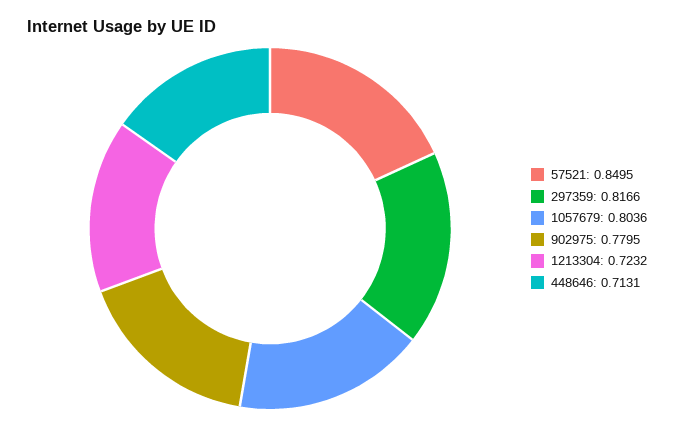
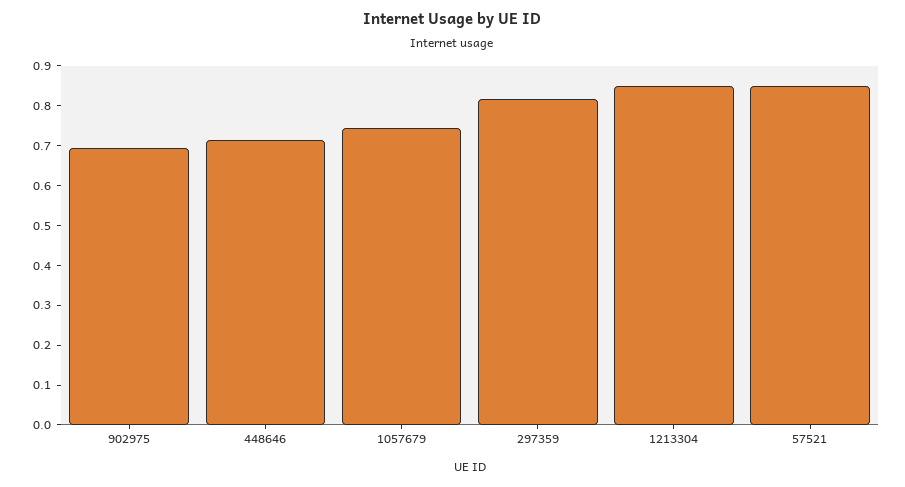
1057679: 0.8036 -> 0.75
902975: 0.7795 -> 0.7
1213304: 0.7232 -> 0.85

